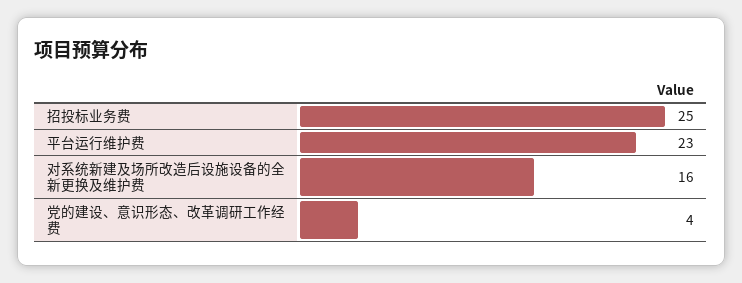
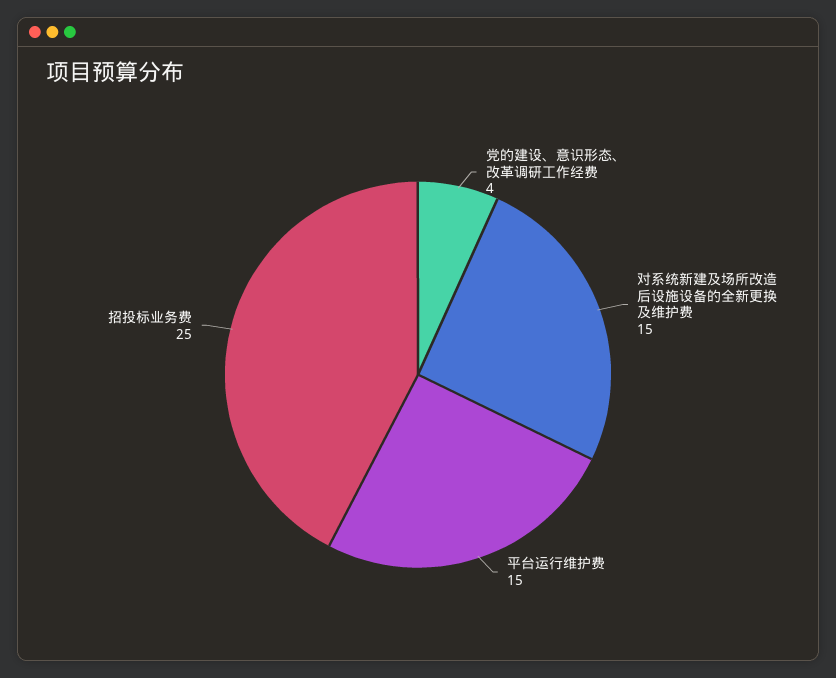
平台运行维护费: 23 -> 15
对系统新建及场所改造后设施设备的全新更换及维护费: 16 -> 15

